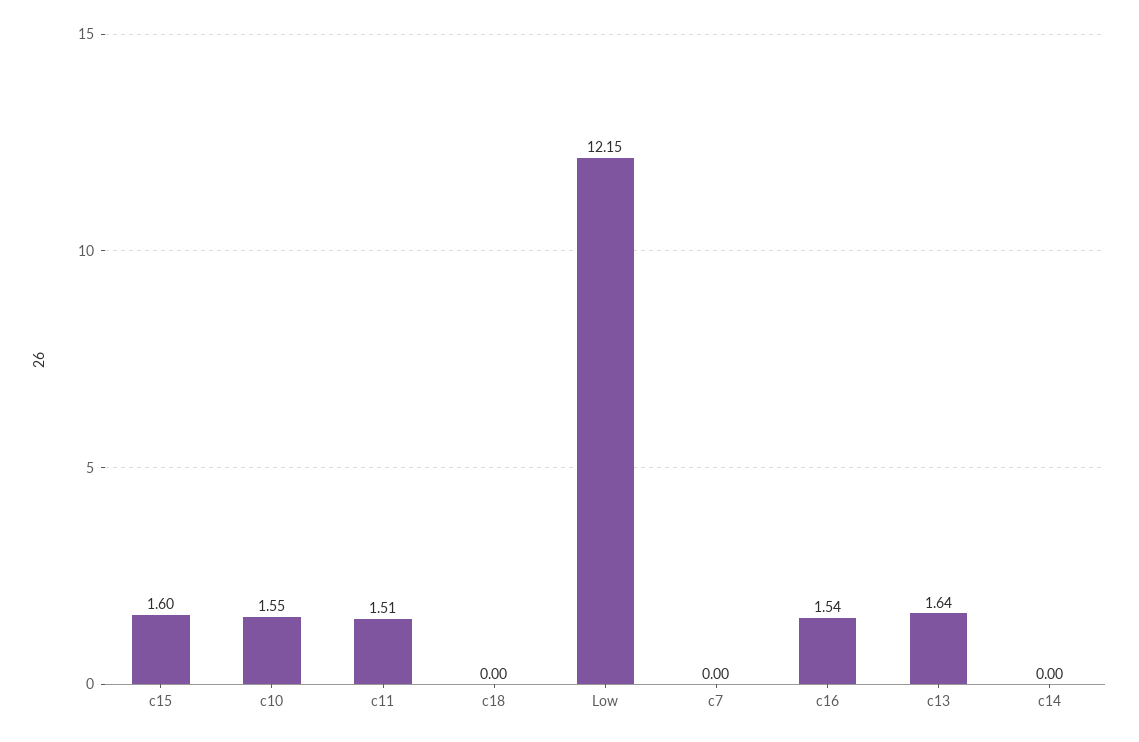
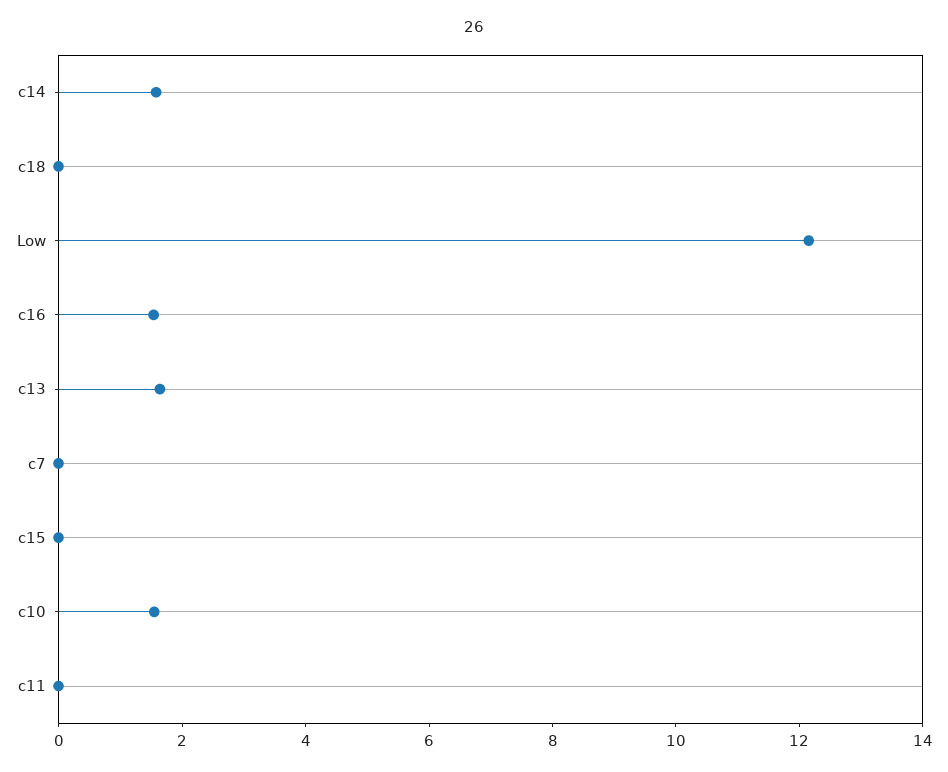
c15: 1.6 -> 0
c11: 1.51 -> 0
c14: 0 -> 1.5

